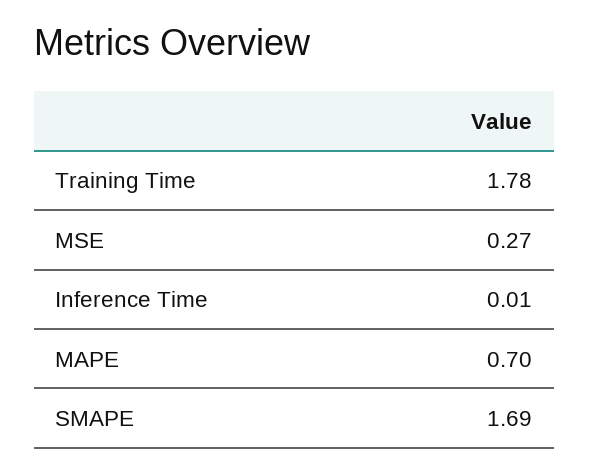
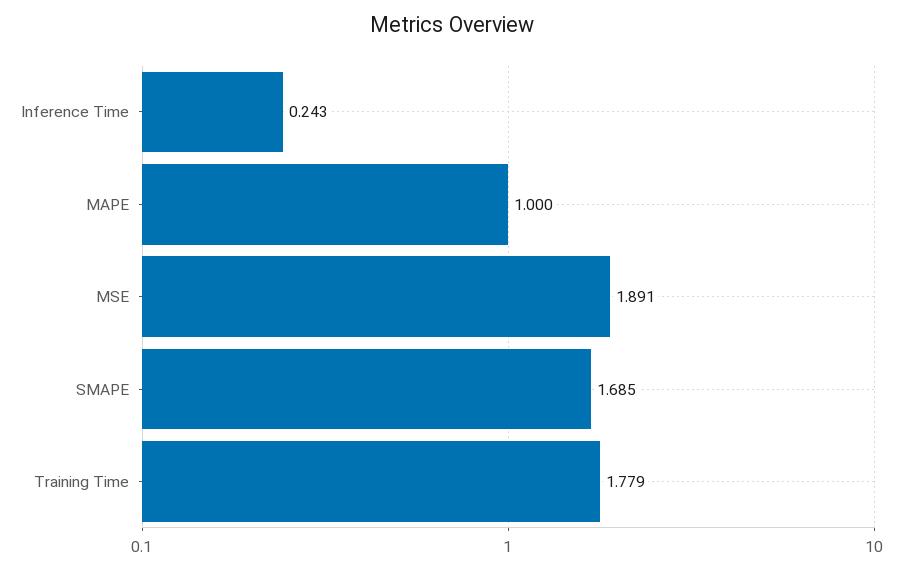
MSE: 0.27 -> 1.891
Inference Time: 0.01 -> 0.243
MAPE: 0.7 -> 1

